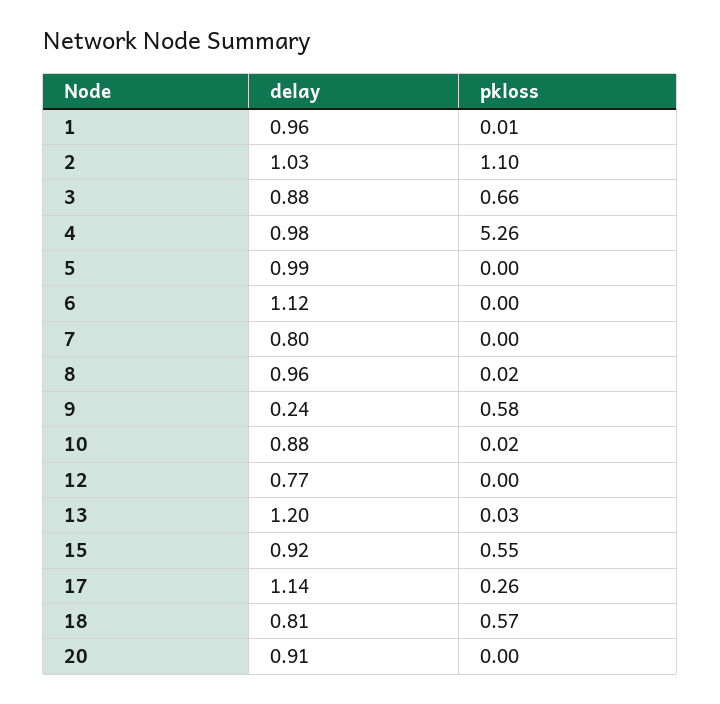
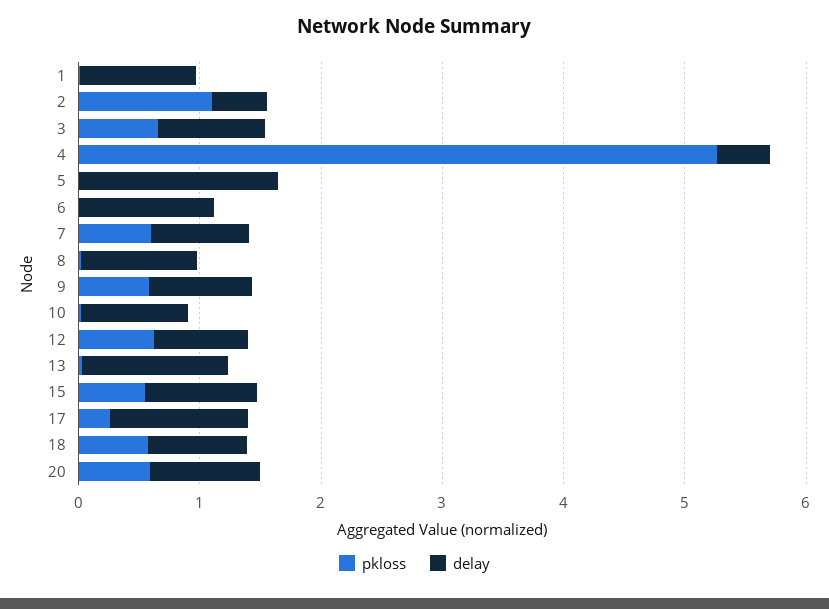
delay, 2: 1.03 -> 0.4
delay, 4: 0.98 -> 0.4
delay, 5: 0.99 -> 1.6
pkloss, 7: 0 -> 0.6
delay, 9: 0.24 -> 0.8
pkloss, 12: 0 -> 0.6
pkloss, 20: 0 -> 0.6

